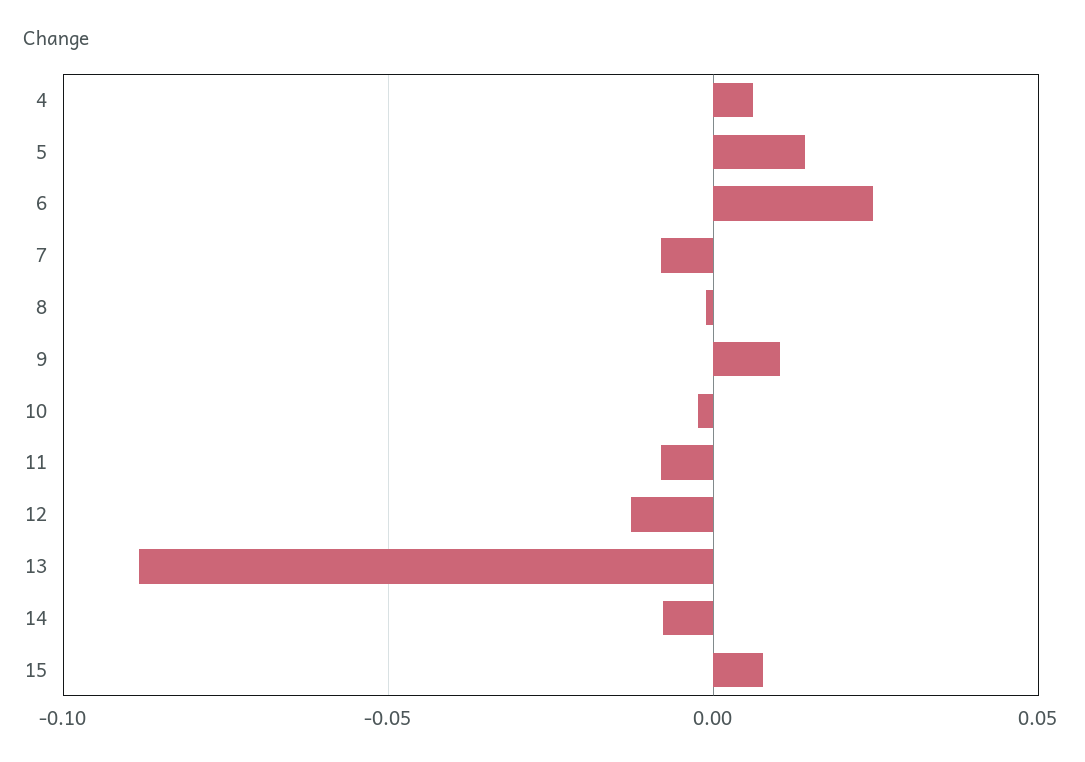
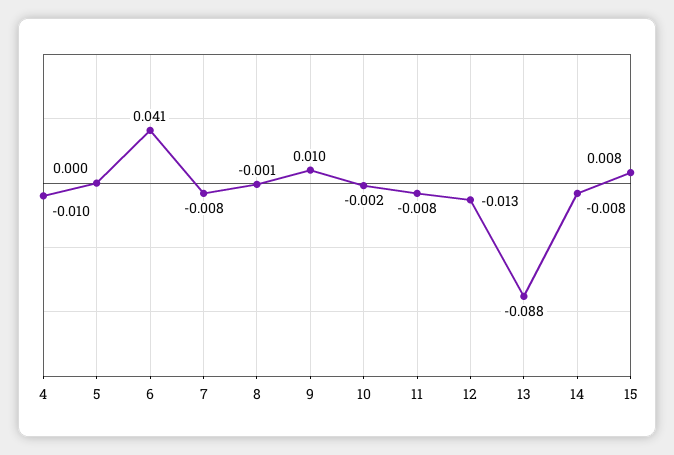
4: 0.005 -> -0.01
5: 0.015 -> 0
6: 0.025 -> 0.041

